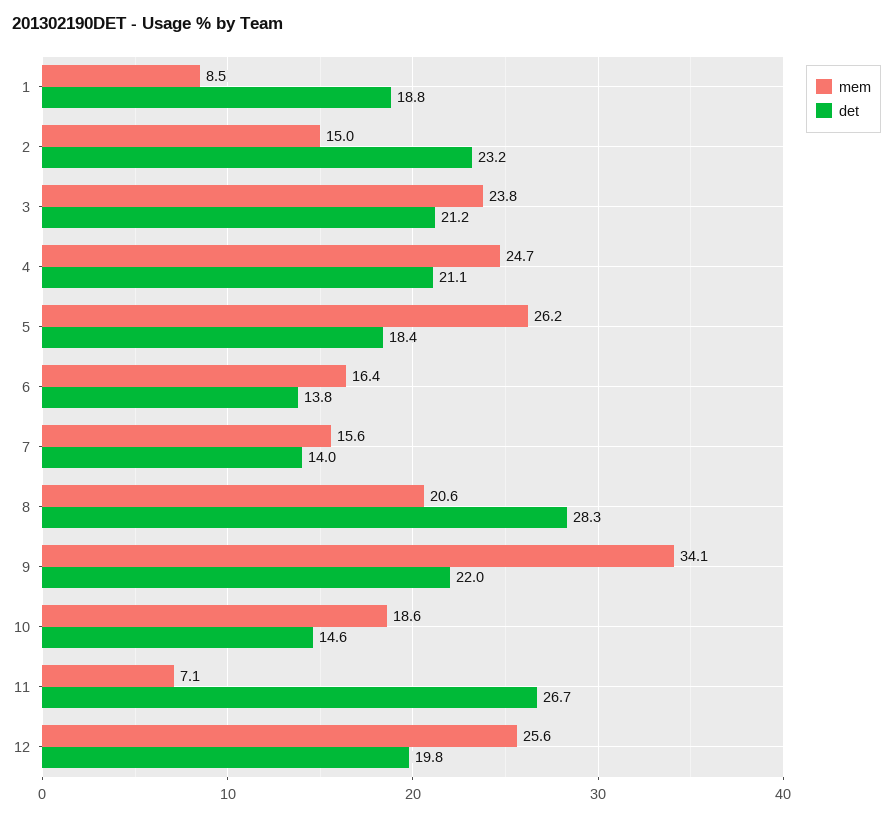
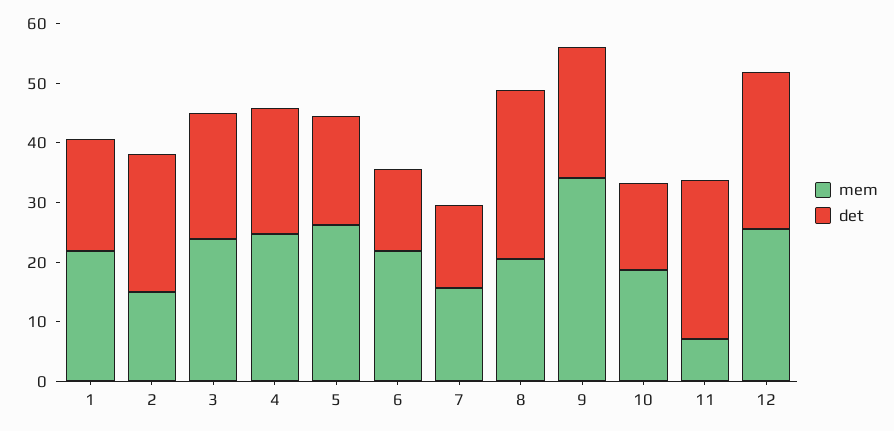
mem, 1: 8.5 -> 22
mem, 6: 16.4 -> 22
det, 12: 19.8 -> 26

